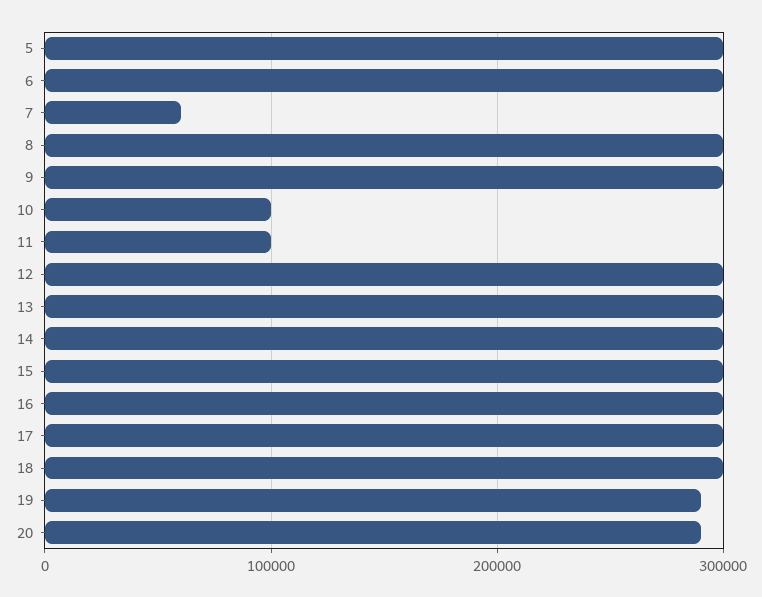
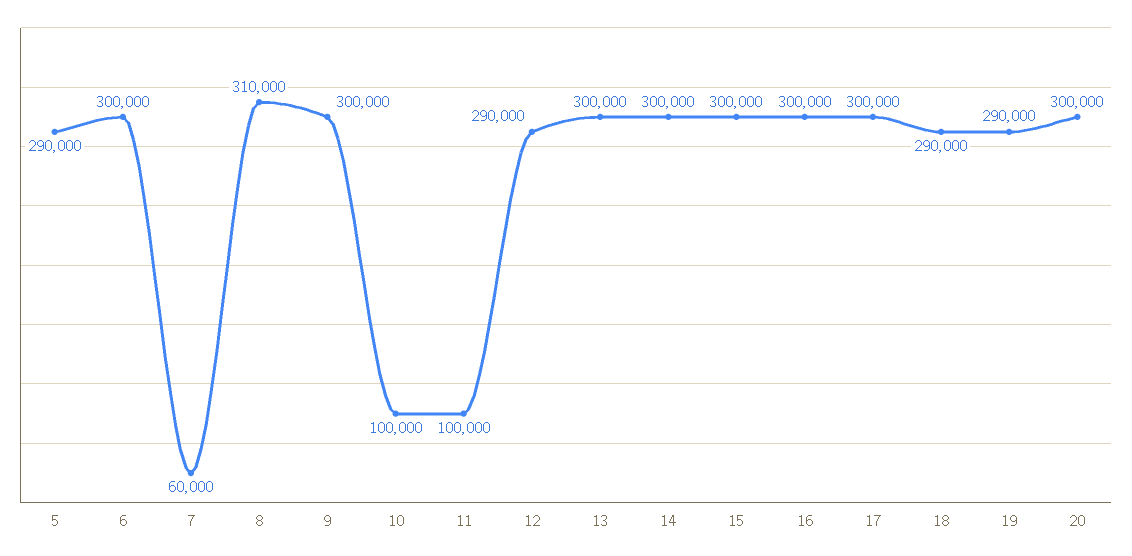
5: 300000 -> 290000
8: 300000 -> 310000
12: 300000 -> 290000
18: 300000 -> 290000
20: 290000 -> 300000

